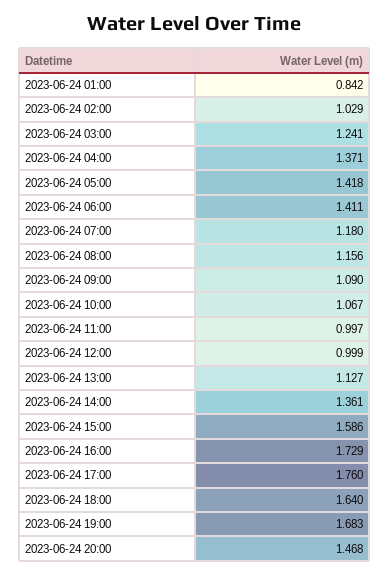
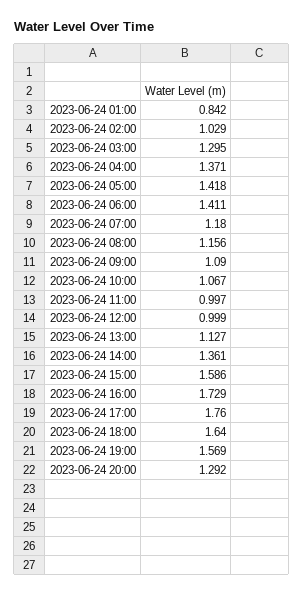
2023-06-24 03:00: 1.241 -> 1.295
2023-06-24 19:00: 1.683 -> 1.569
2023-06-24 20:00: 1.468 -> 1.292

